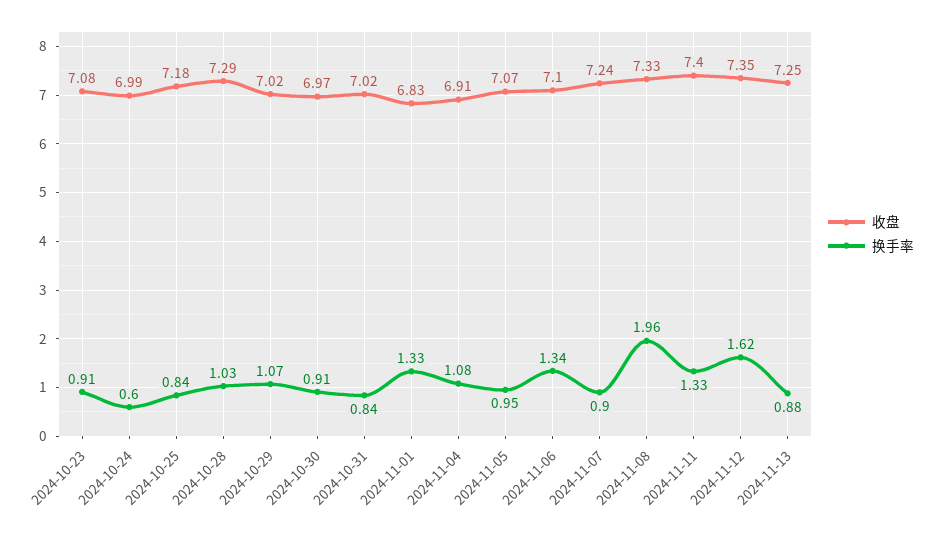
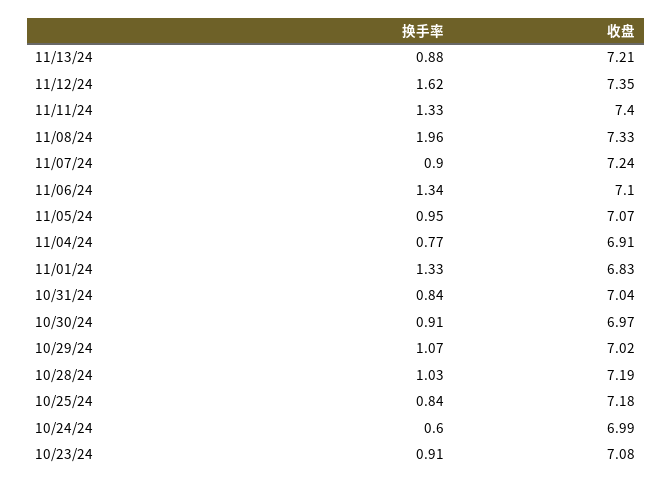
收盘, 2024-10-28: 7.29 -> 7.19
收盘, 2024-10-31: 7.02 -> 7.04
换手率, 2024-11-04: 1.08 -> 0.77
收盘, 2024-11-13: 7.25 -> 7.21

